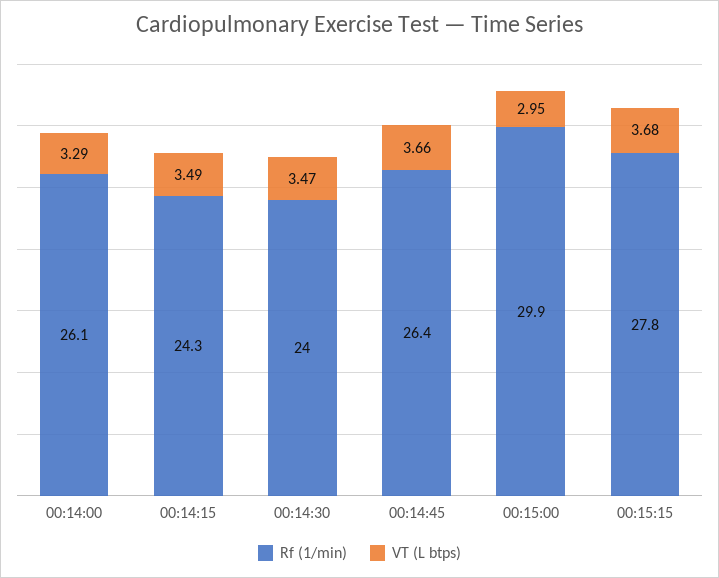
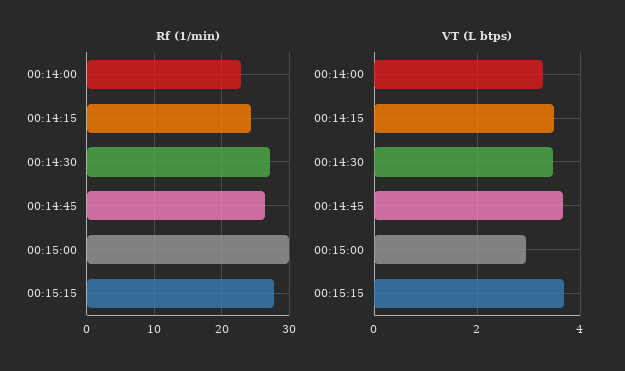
Rf (1/min), 00:14:00: 26.1 -> 23
Rf (1/min), 00:14:30: 24 -> 27

